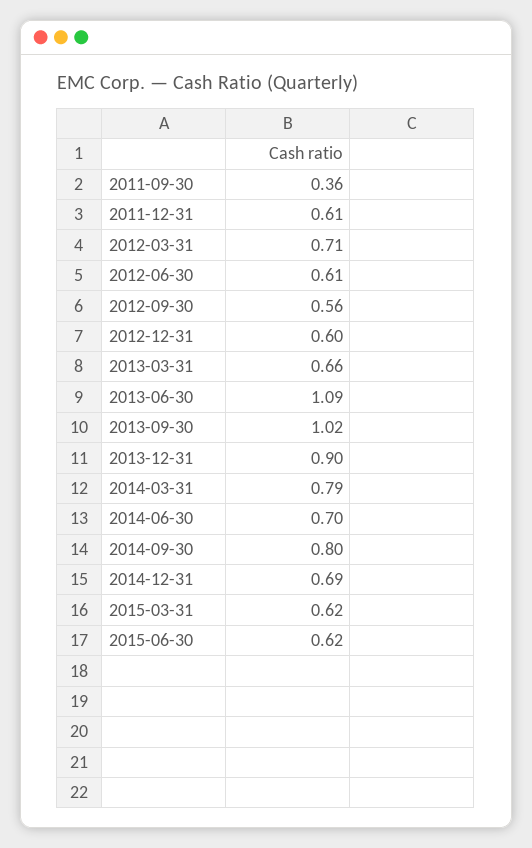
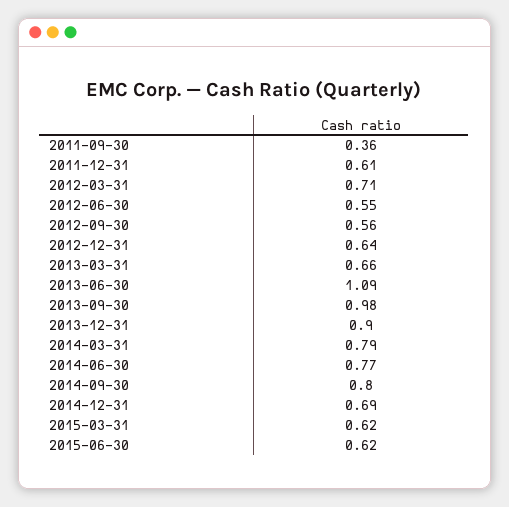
2012-06-30: 0.61 -> 0.55
2012-12-31: 0.6 -> 0.64
2013-09-30: 1.02 -> 0.98
2014-06-30: 0.7 -> 0.77

